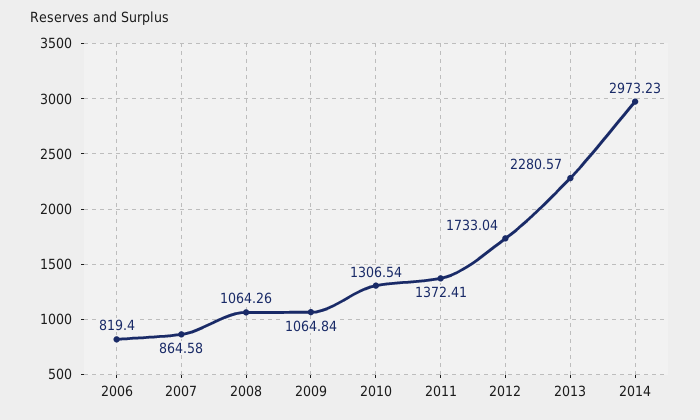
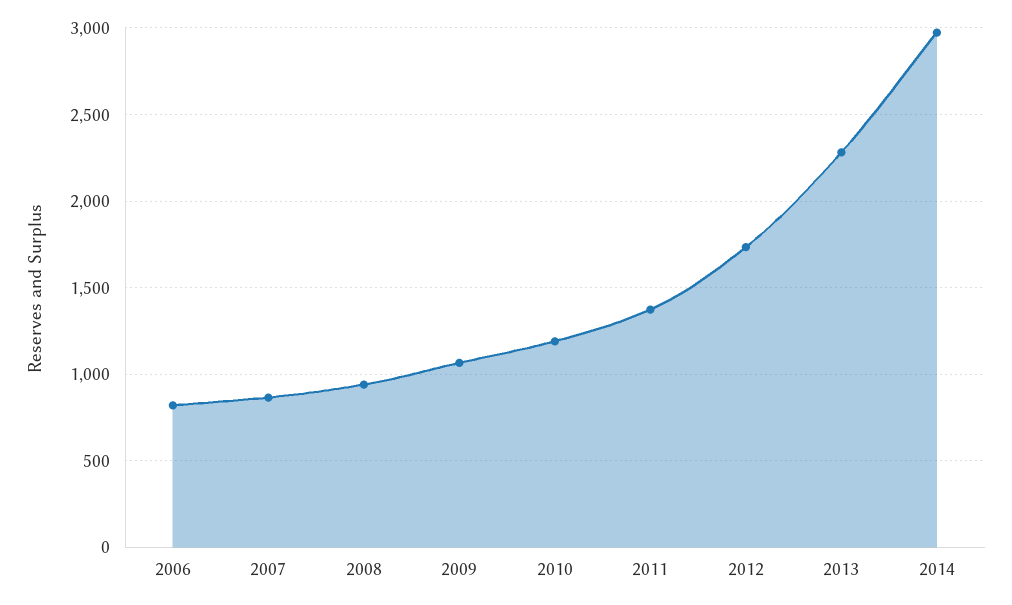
2008: 1064.26 -> 950
2010: 1306.54 -> 1200

